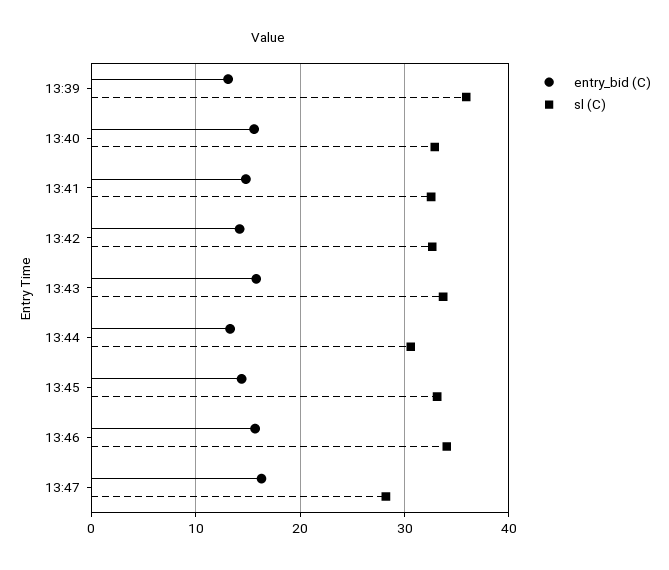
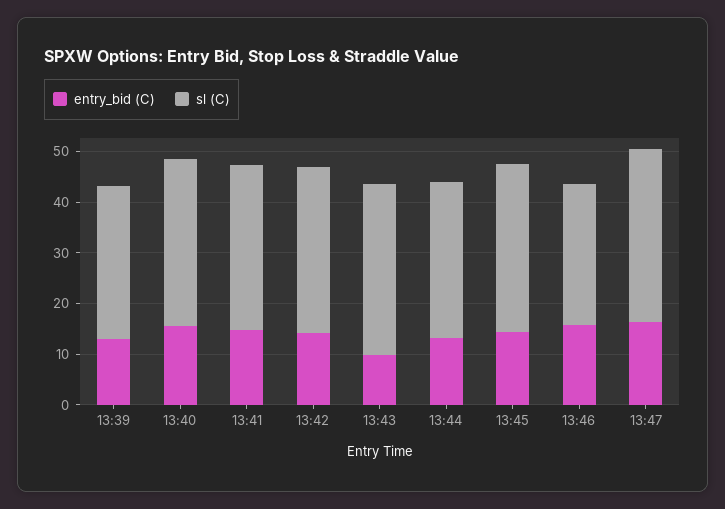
sl (C), 13:39: 36 -> 30
entry_bid (C), 13:43: 16 -> 10
sl (C), 13:46: 34 -> 28
sl (C), 13:47: 28 -> 34

